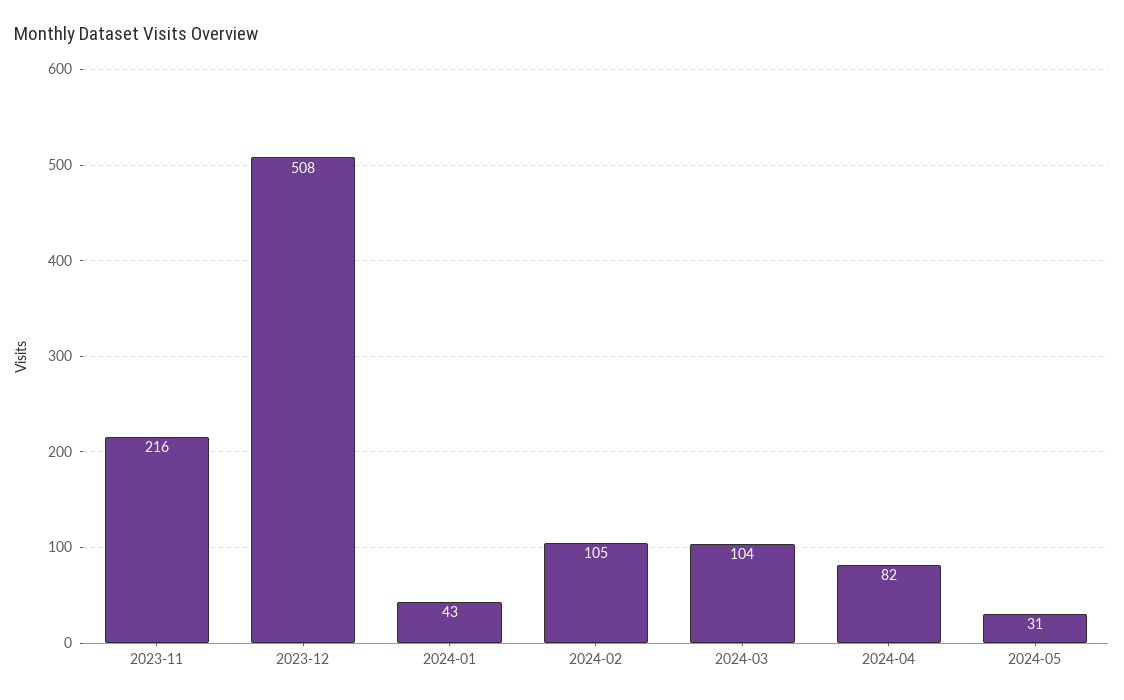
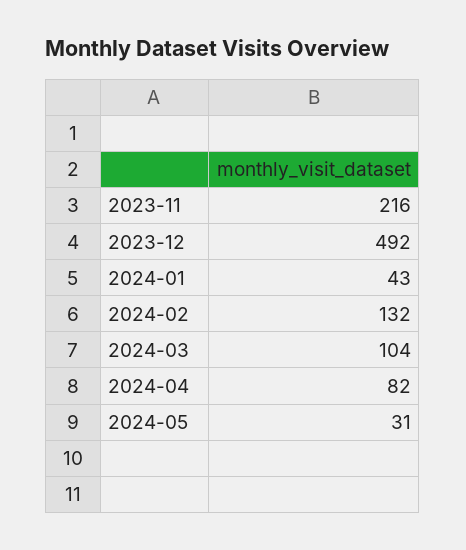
2023-12: 508 -> 492
2024-02: 105 -> 132

